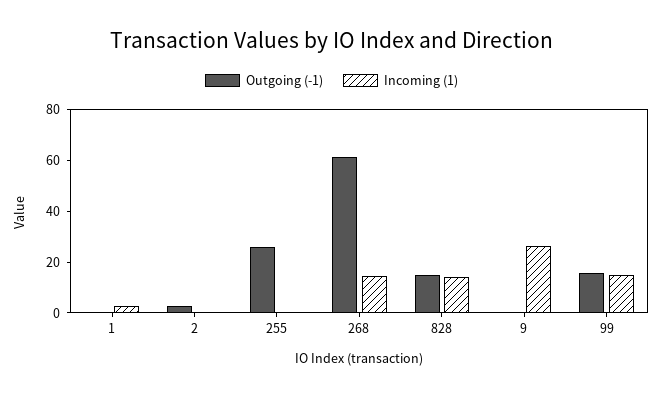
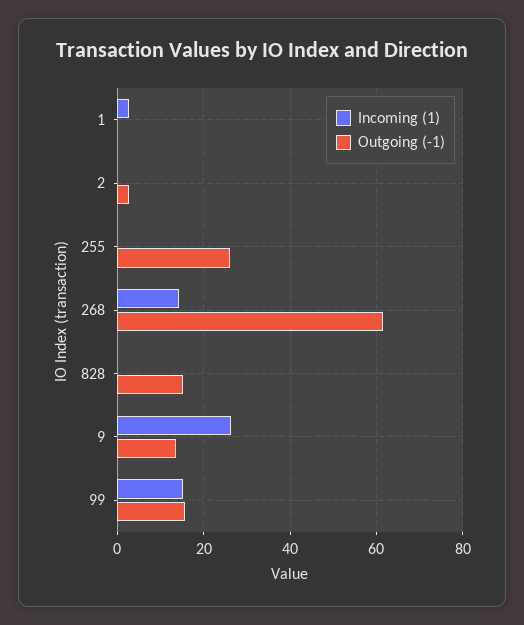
Incoming (1), 828: 15 -> 0
Outgoing (-1), 9: 0 -> 14

